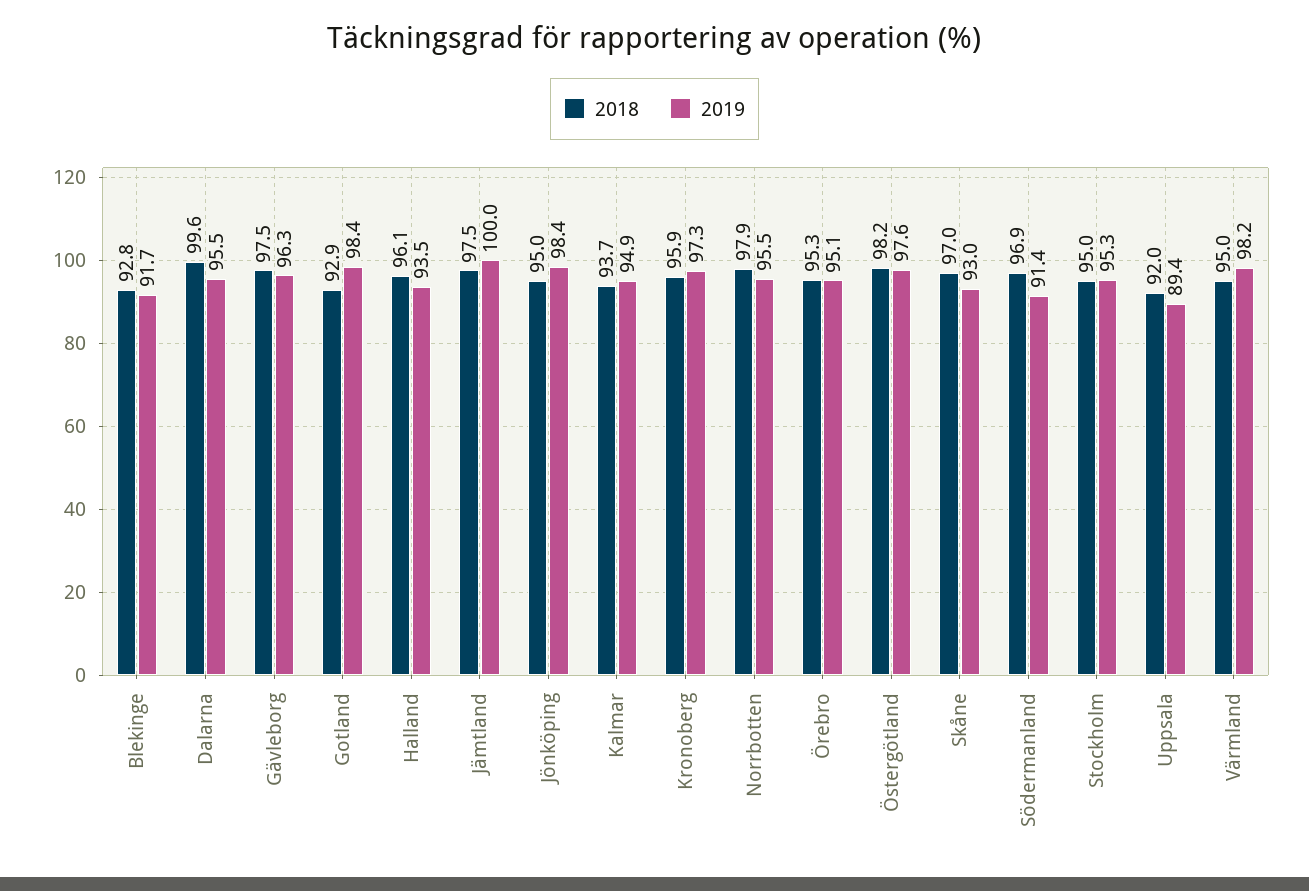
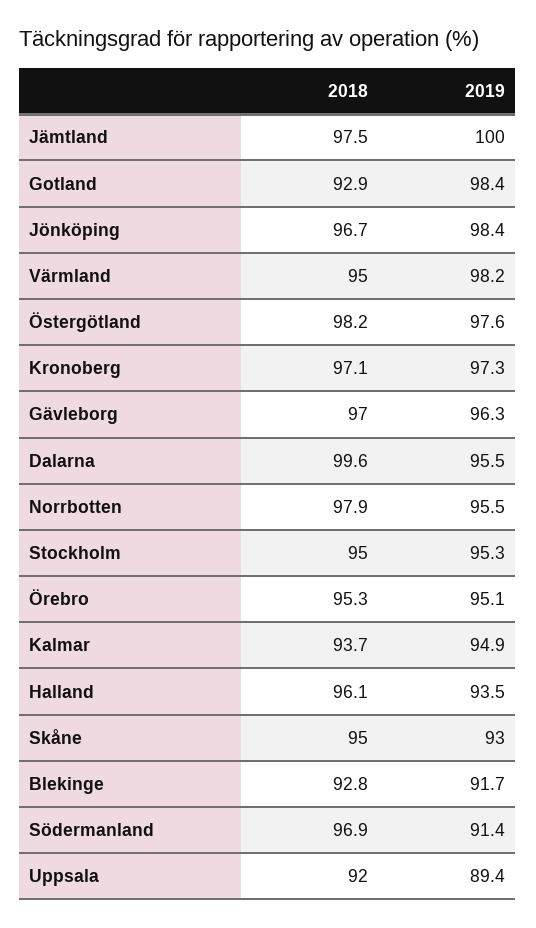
2018, Gävleborg: 97.5 -> 97
2018, Jönköping: 95 -> 96.7
2018, Kronoberg: 95.9 -> 97.1
2018, Skåne: 97 -> 95

